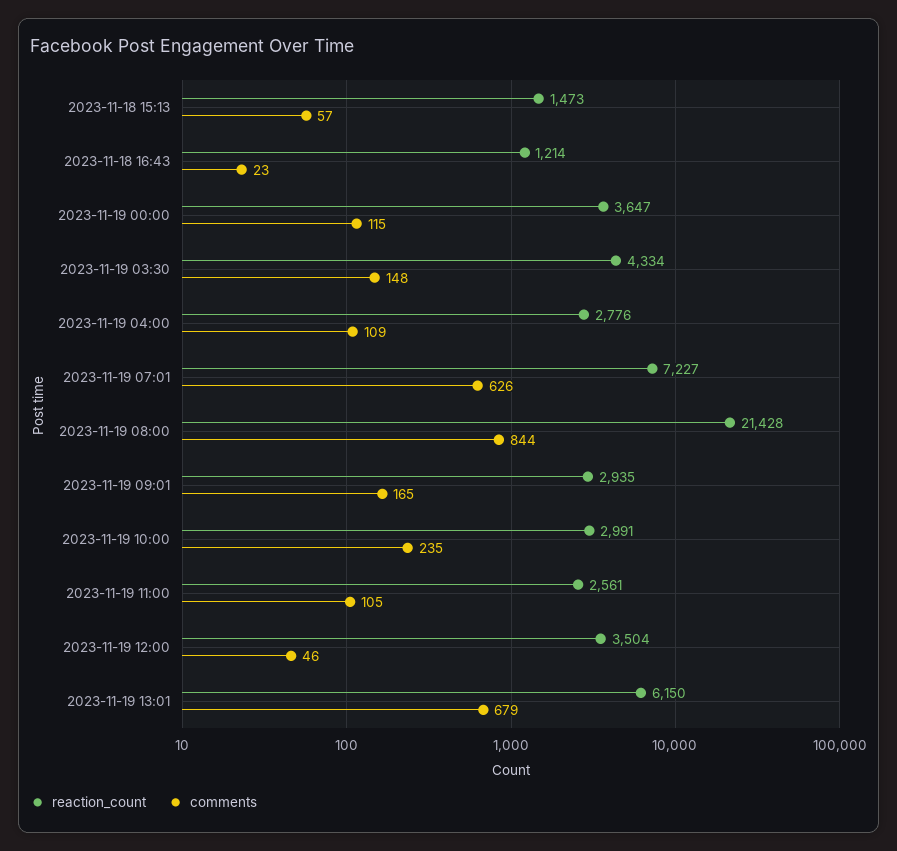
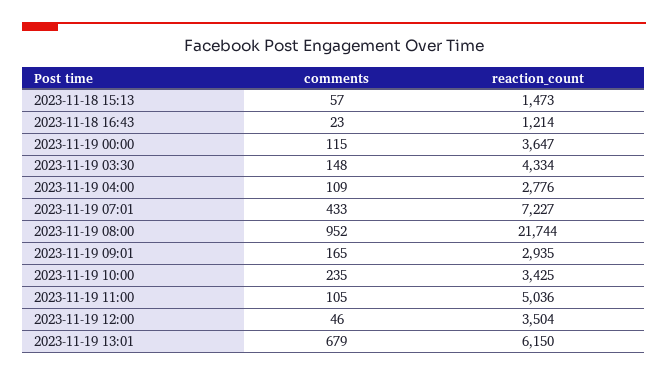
comments, 2023-11-19 07:01: 626 -> 433
reaction_count, 2023-11-19 08:00: 21428 -> 21744
comments, 2023-11-19 08:00: 844 -> 952
reaction_count, 2023-11-19 10:00: 2991 -> 3425
reaction_count, 2023-11-19 11:00: 2561 -> 5036

